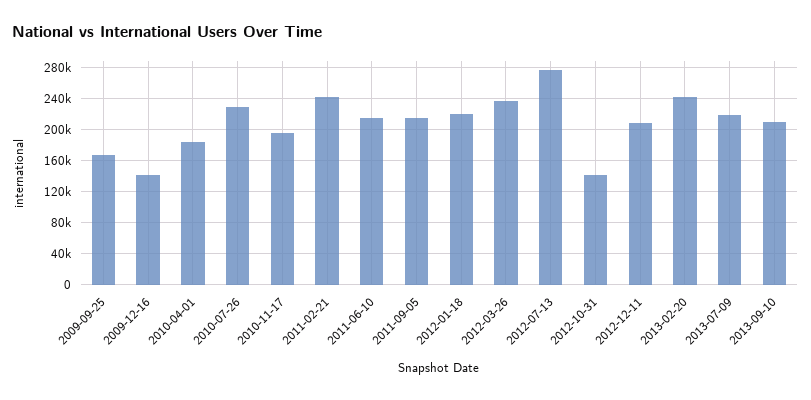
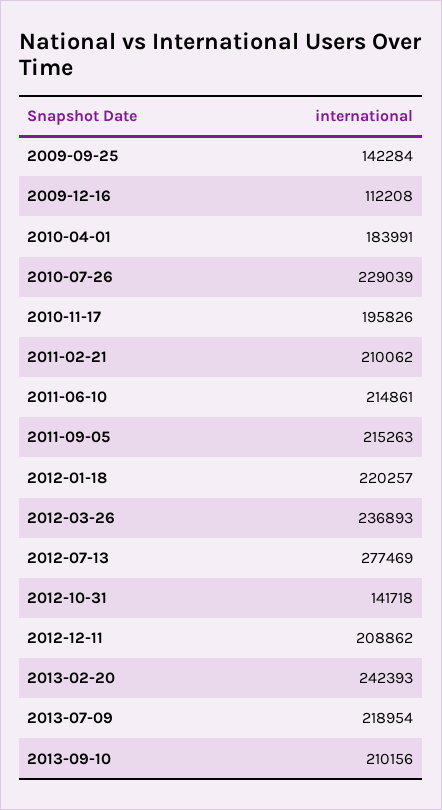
2009-09-25: 170000 -> 142284
2009-12-16: 140000 -> 112208
2011-02-21: 240000 -> 210062

